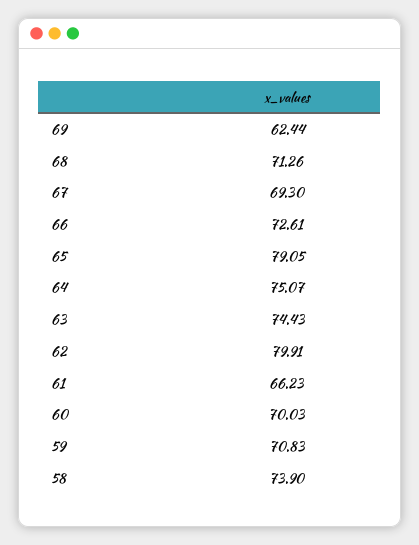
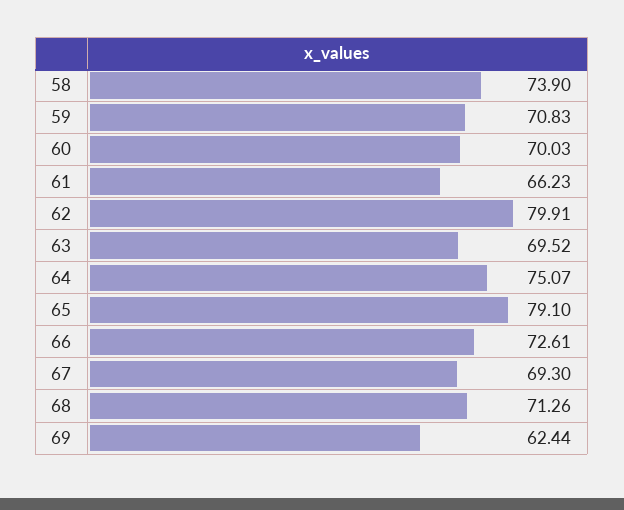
65: 79.05 -> 79.1
63: 74.43 -> 69.52

